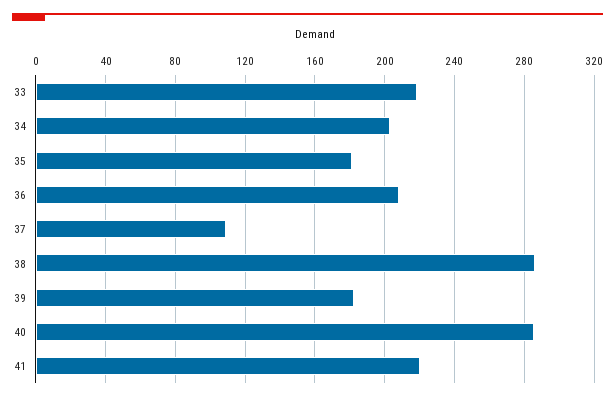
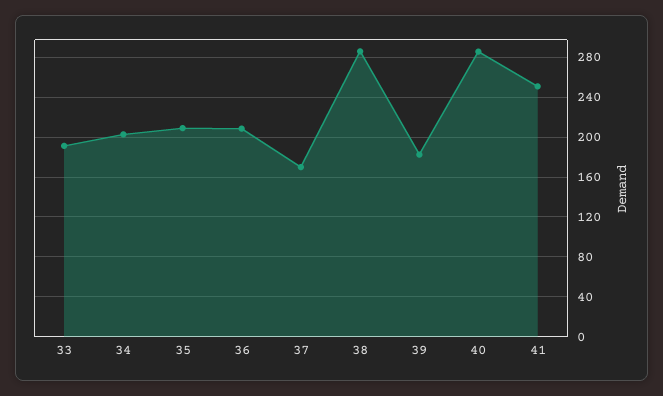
33: 220 -> 190
35: 180 -> 210
37: 110 -> 170
41: 220 -> 250

